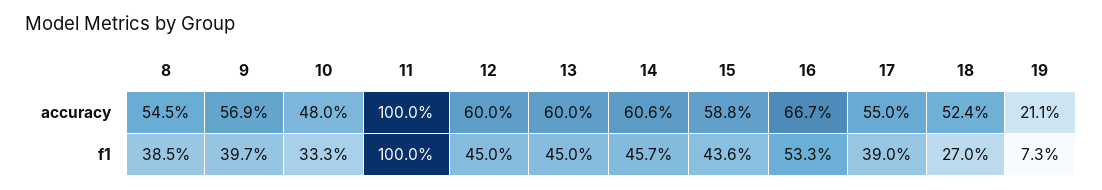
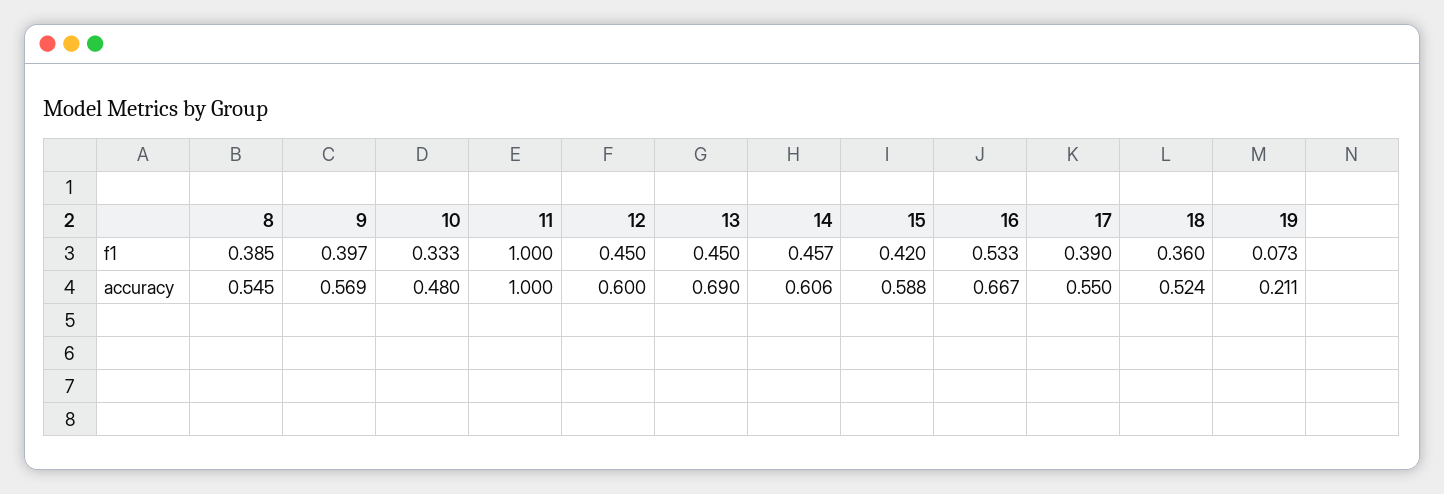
13, accuracy: 0.6 -> 0.69
15, f1: 0.436 -> 0.42
18, f1: 0.27 -> 0.36

